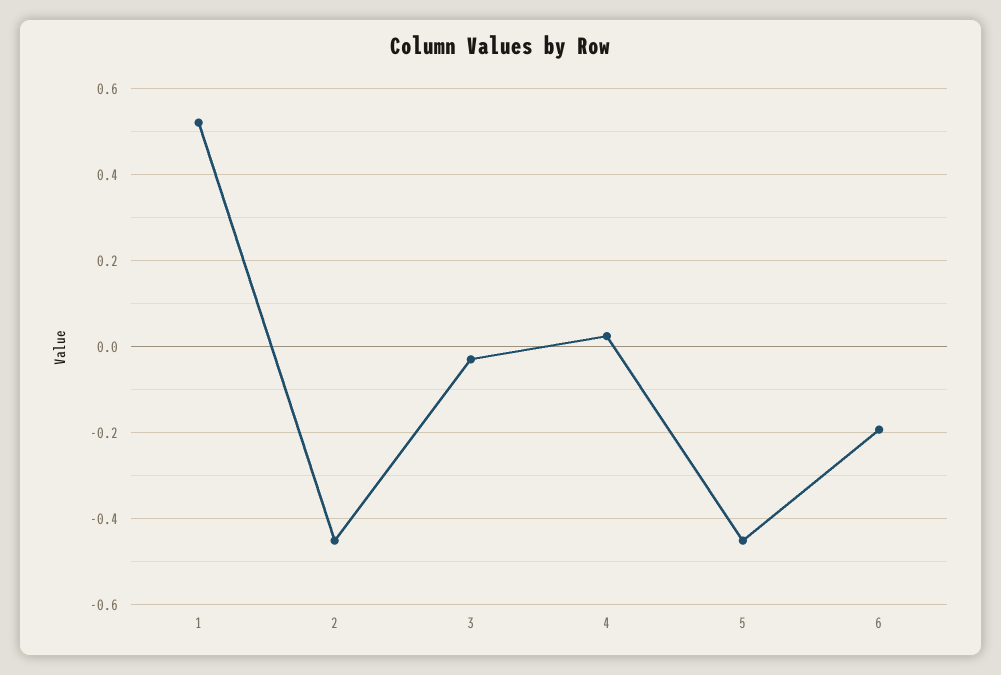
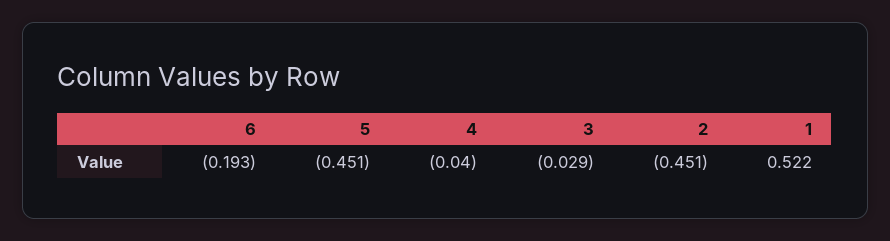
4: 0.02 -> -0.04

